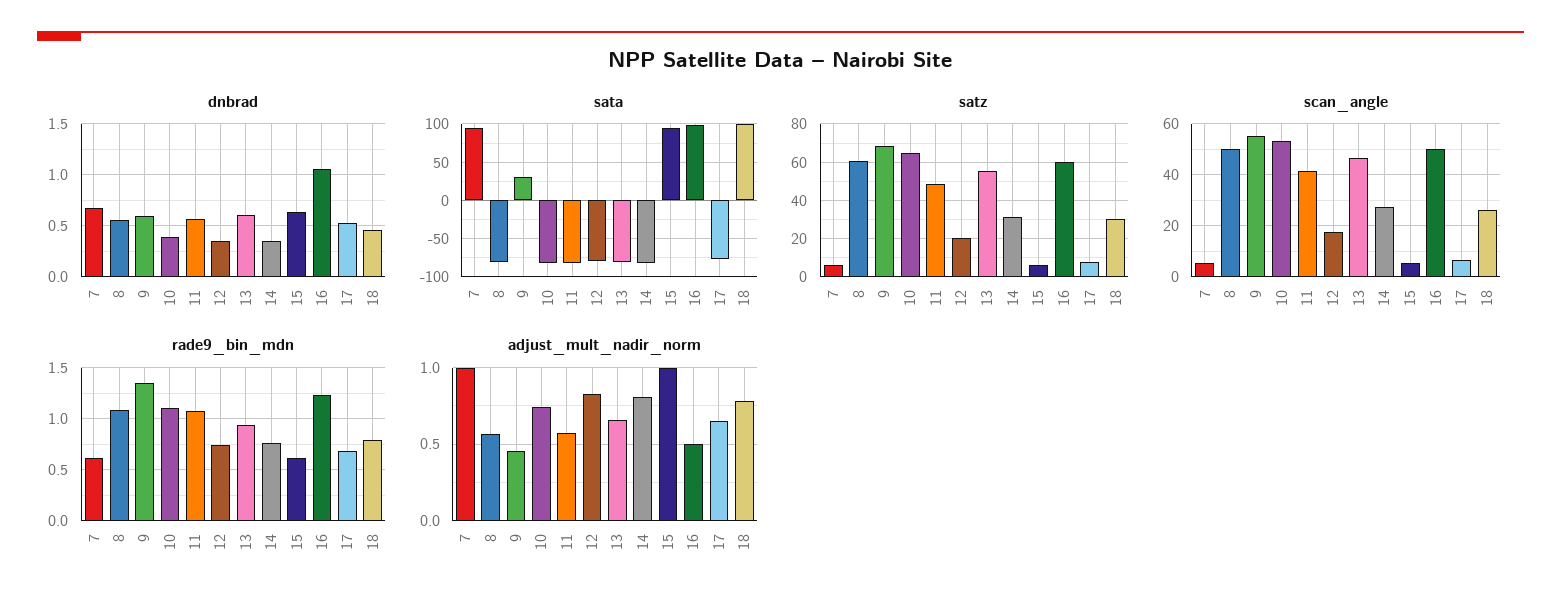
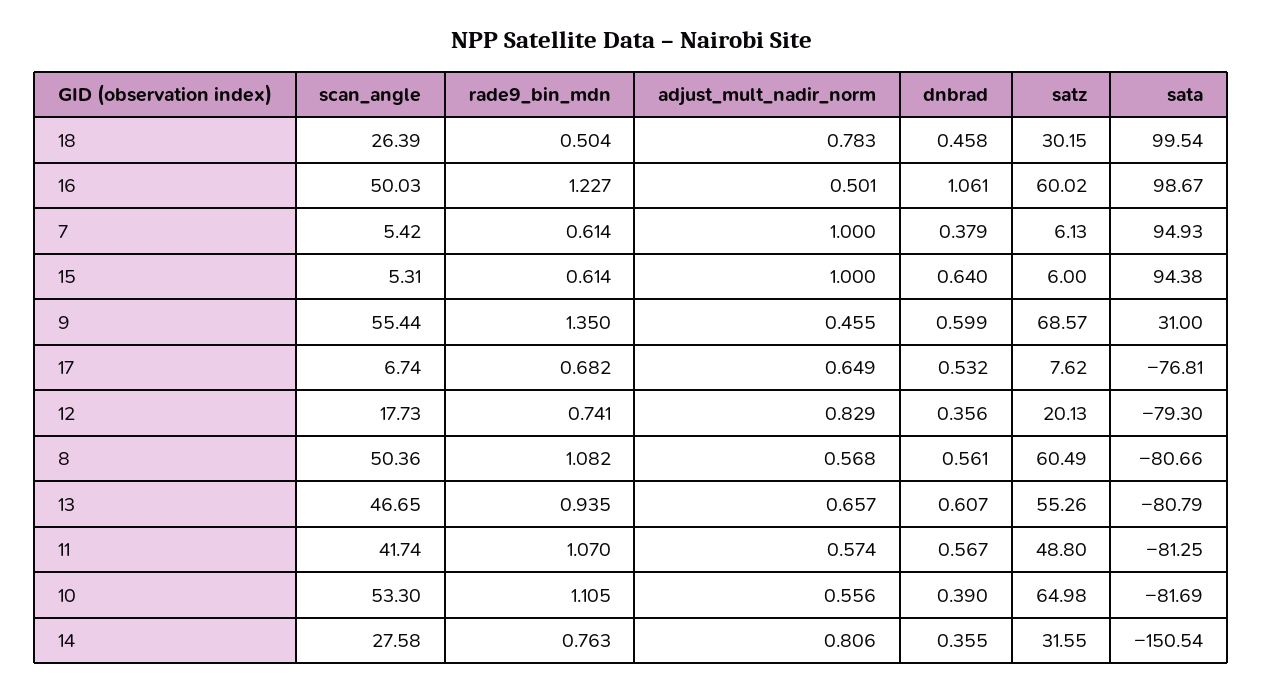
dnbrad, 7: 0.7 -> 0.379
sata, 14: -80 -> -150.54
rade9_bin_mdn, 18: 0.8 -> 0.504
adjust_mult_nadir_norm, 10: 0.75 -> 0.556

